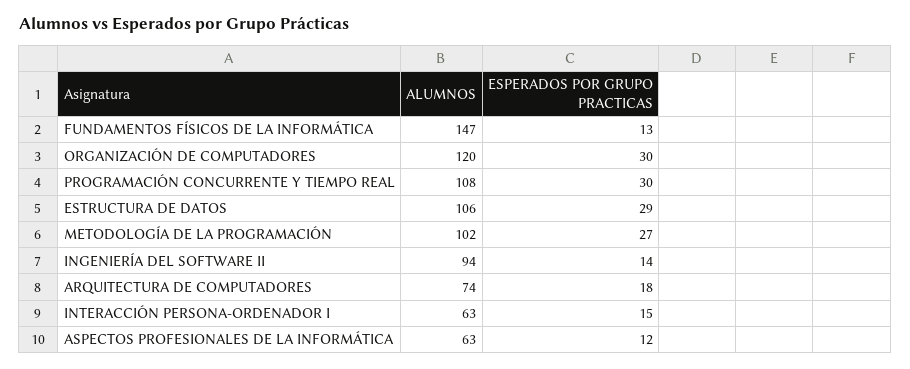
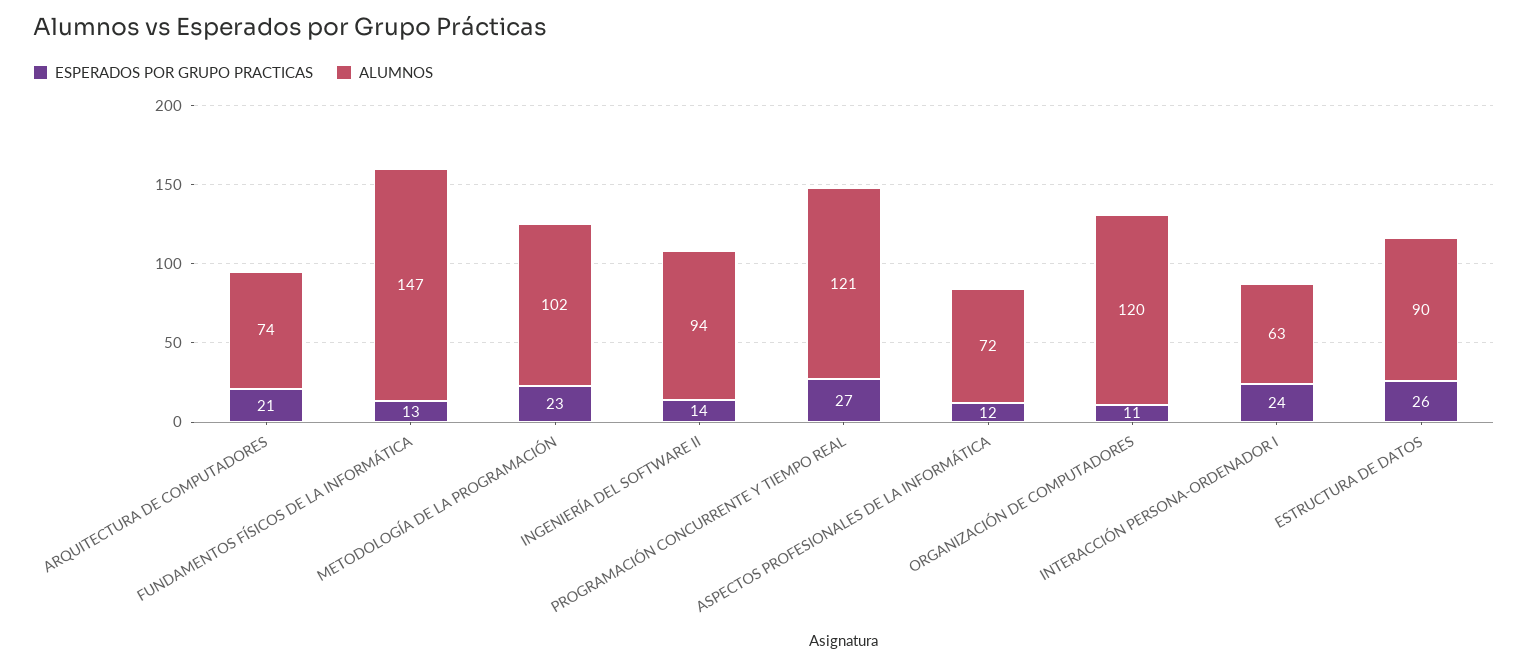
ESPERADOS POR GRUPO PRACTICAS, ORGANIZACIÓN DE COMPUTADORES: 30 -> 11
ALUMNOS, PROGRAMACIÓN CONCURRENTE Y TIEMPO REAL: 108 -> 121
ESPERADOS POR GRUPO PRACTICAS, PROGRAMACIÓN CONCURRENTE Y TIEMPO REAL: 30 -> 27
ALUMNOS, ESTRUCTURA DE DATOS: 106 -> 90
ESPERADOS POR GRUPO PRACTICAS, ESTRUCTURA DE DATOS: 29 -> 26
ESPERADOS POR GRUPO PRACTICAS, METODOLOGÍA DE LA PROGRAMACIÓN: 27 -> 23
ESPERADOS POR GRUPO PRACTICAS, ARQUITECTURA DE COMPUTADORES: 18 -> 21
ESPERADOS POR GRUPO PRACTICAS, INTERACCIÓN PERSONA-ORDENADOR I: 15 -> 24
ALUMNOS, ASPECTOS PROFESIONALES DE LA INFORMÁTICA: 63 -> 72

